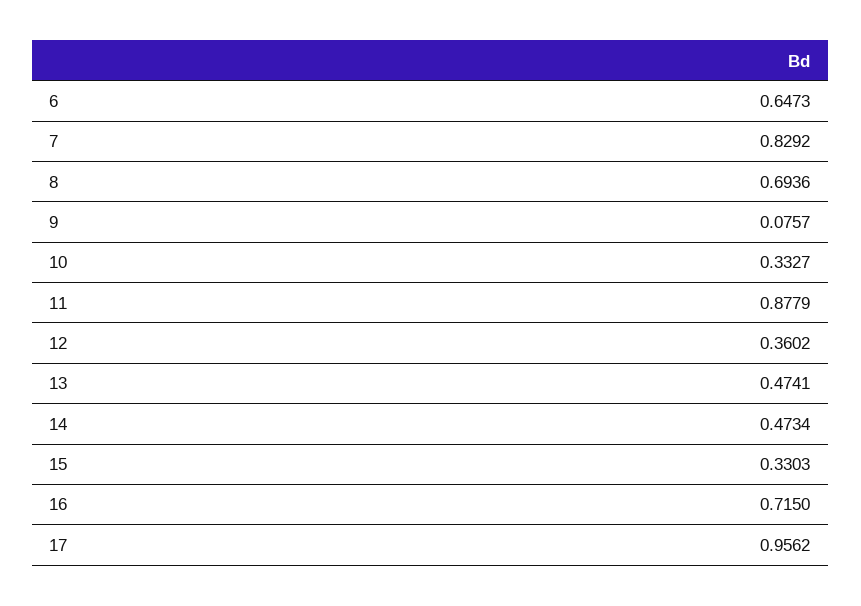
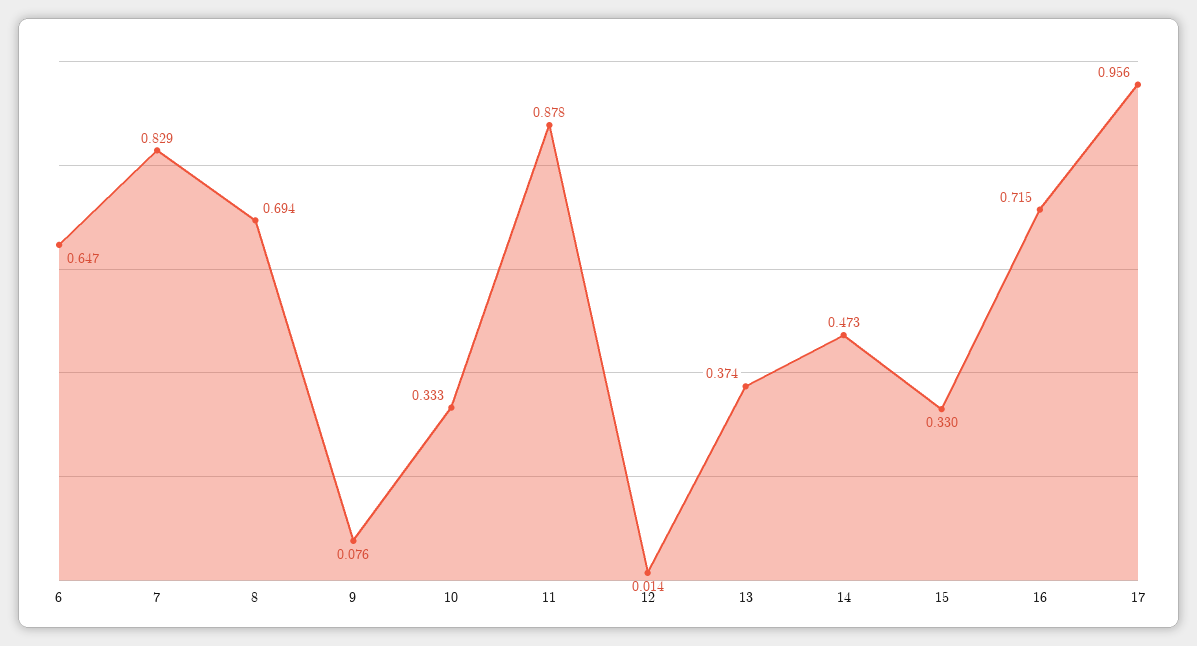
12: 0.3602 -> 0.014
13: 0.4741 -> 0.374

